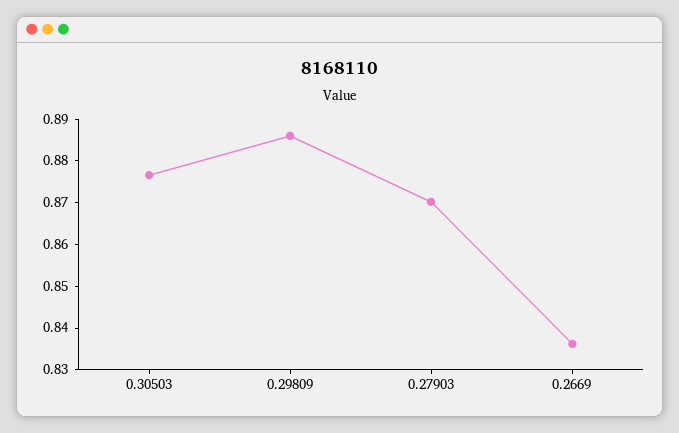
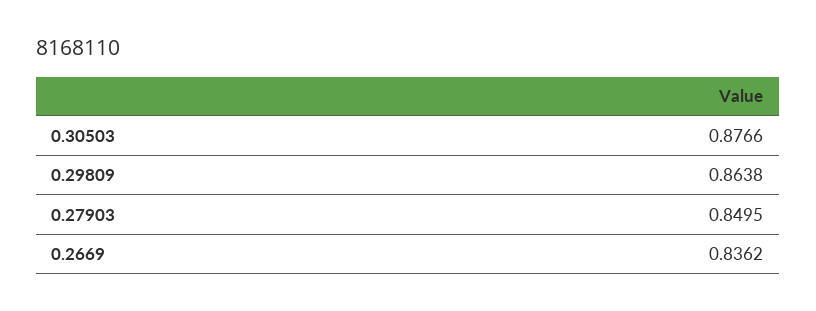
0.29809: 0.886 -> 0.8638
0.27903: 0.87 -> 0.8495

